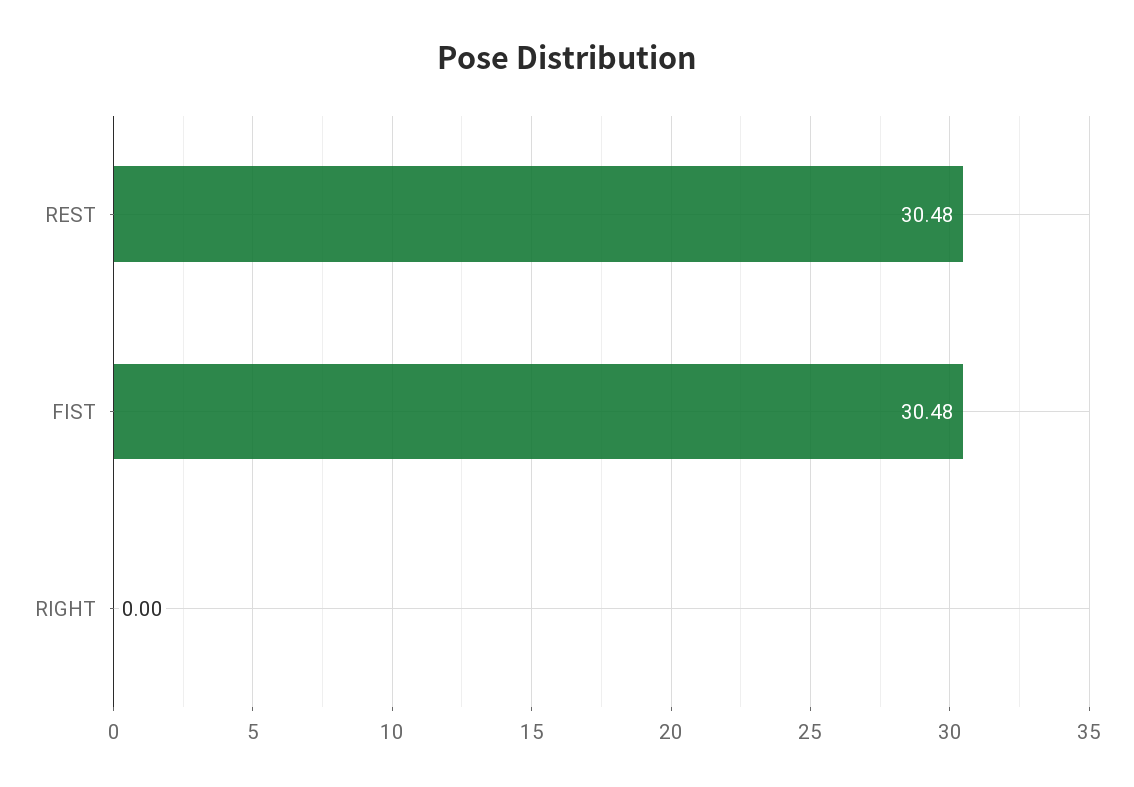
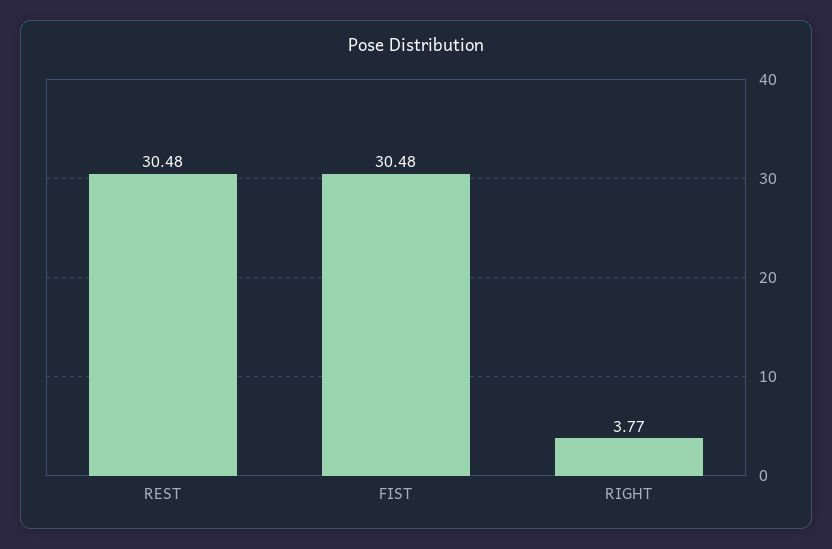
RIGHT: 0 -> 3.77

